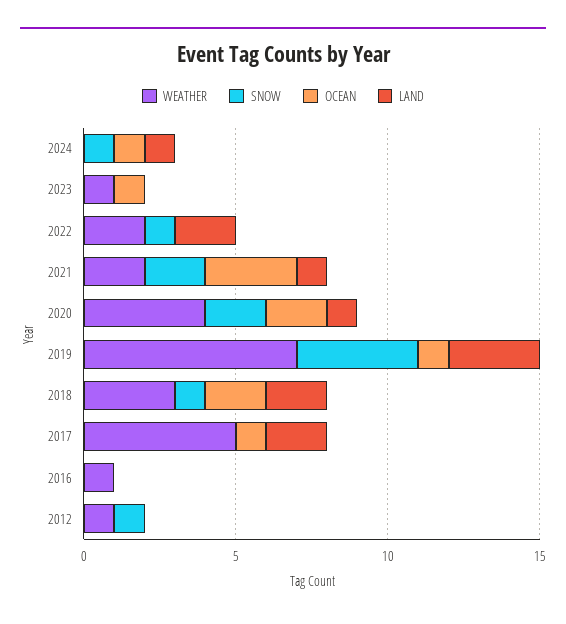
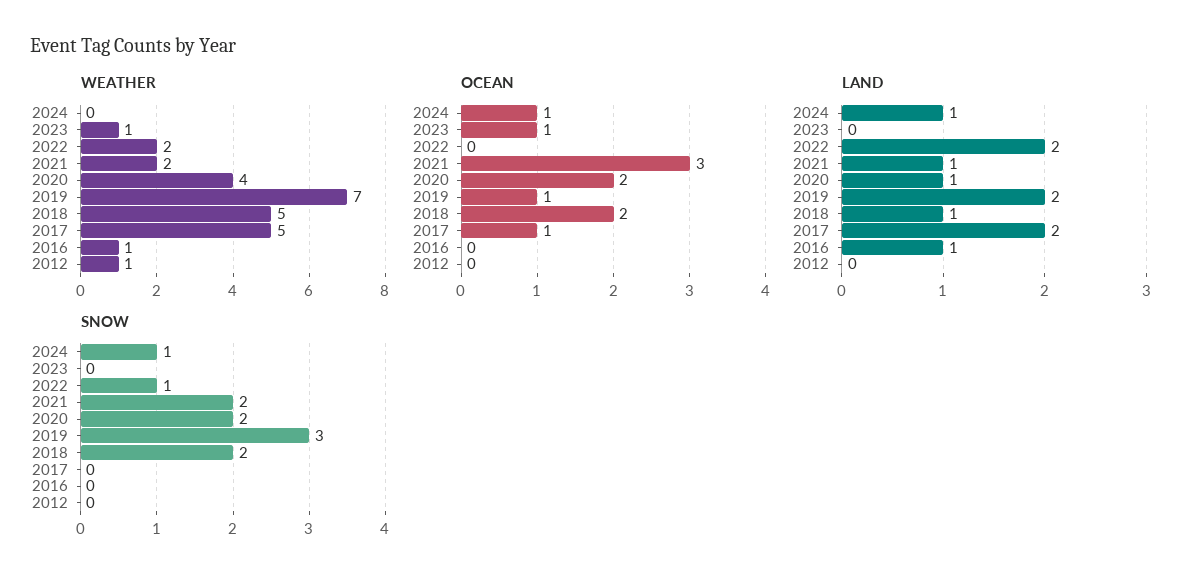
SNOW, 2019: 4 -> 3
LAND, 2019: 3 -> 2
WEATHER, 2018: 3 -> 5
SNOW, 2018: 1 -> 2
LAND, 2018: 2 -> 1
LAND, 2016: 0 -> 1
SNOW, 2012: 1 -> 0

